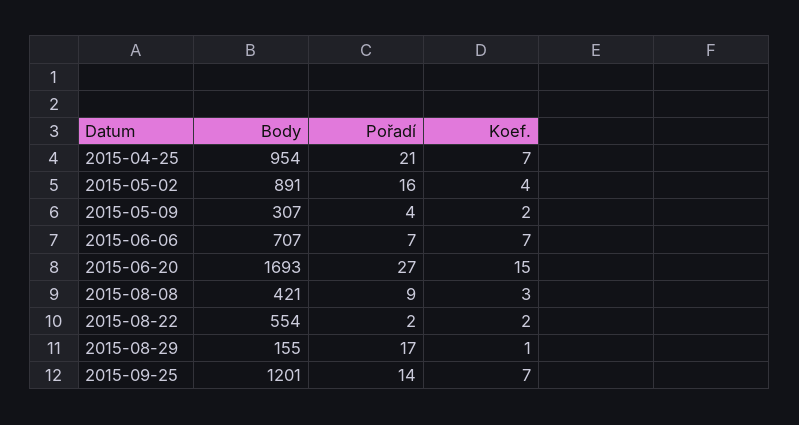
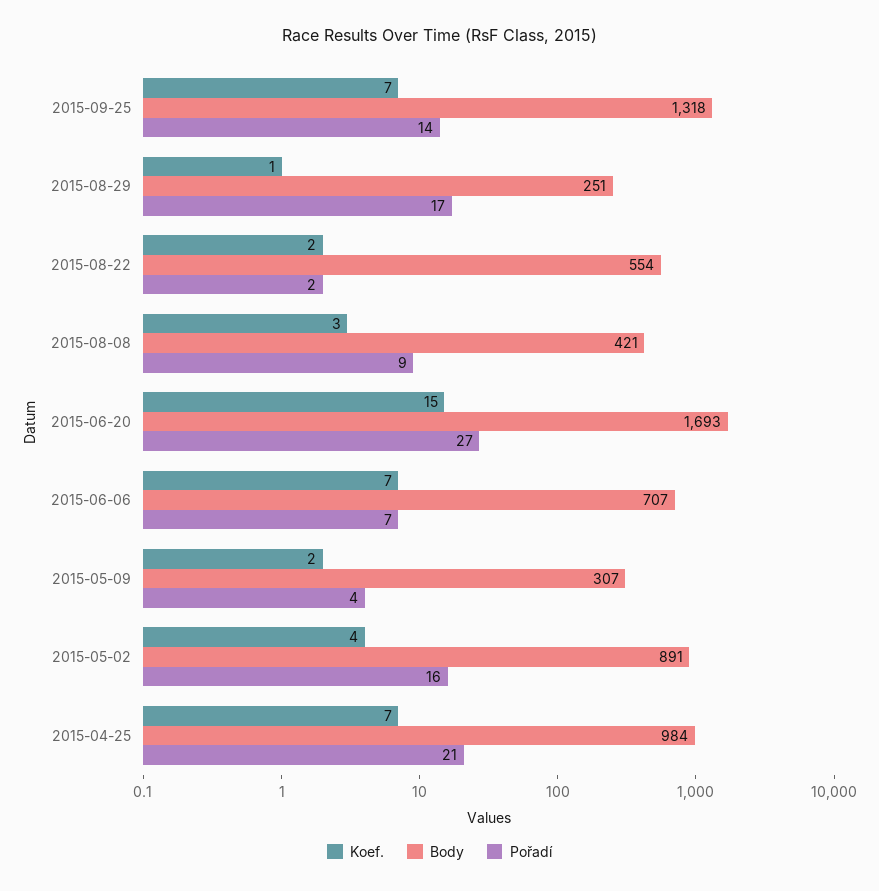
Body, 2015-04-25: 954 -> 984
Body, 2015-08-29: 155 -> 251
Body, 2015-09-25: 1201 -> 1318

